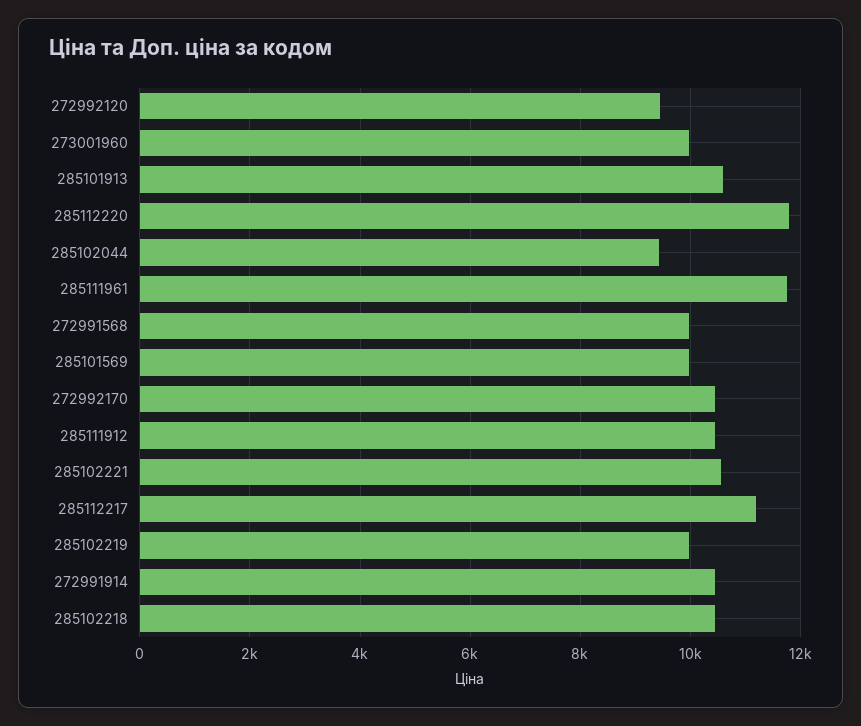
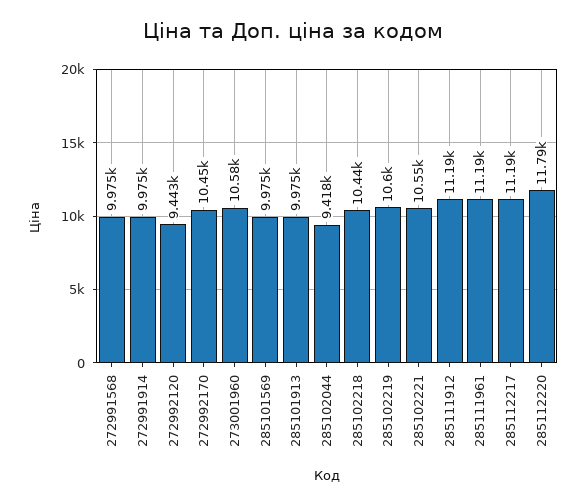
273001960: 10000 -> 10580
285101913: 10600 -> 9975
285111961: 11800 -> 11190
285111912: 10400 -> 11190
285102219: 10000 -> 10600
272991914: 10400 -> 9975

